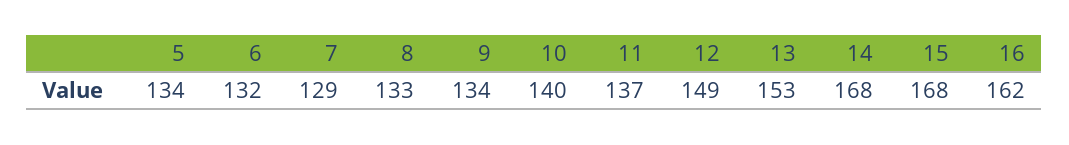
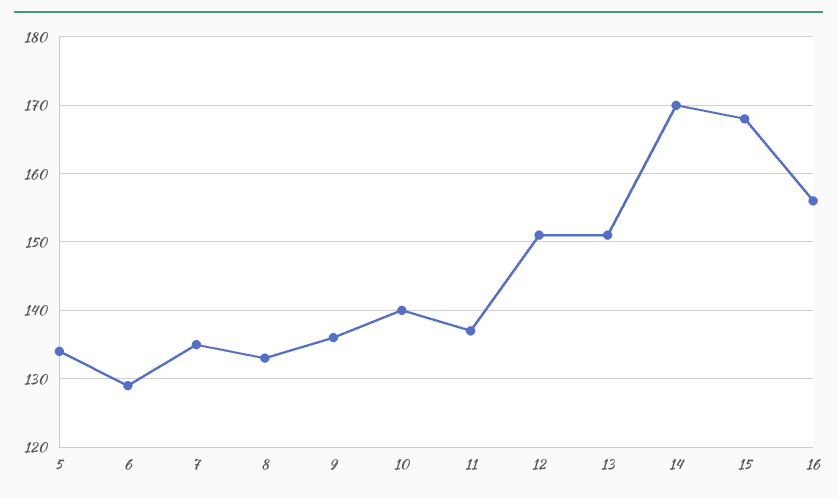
6: 132 -> 129
7: 129 -> 135
9: 134 -> 136
12: 149 -> 151
13: 153 -> 151
14: 168 -> 170
16: 162 -> 156

